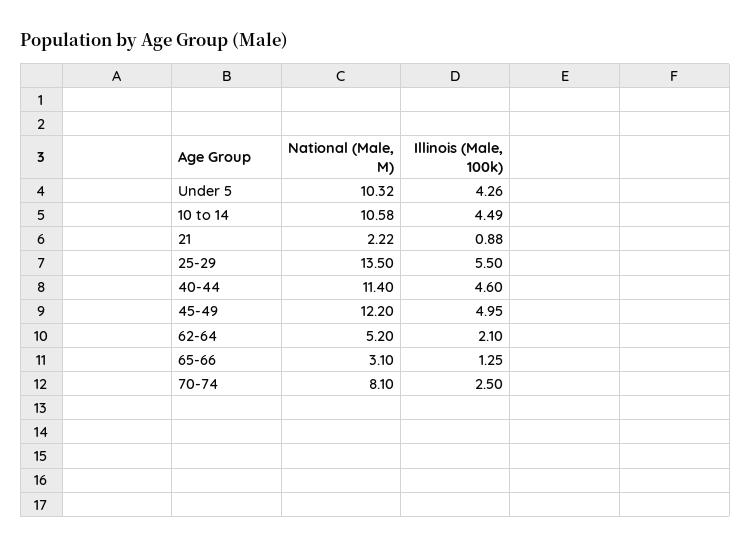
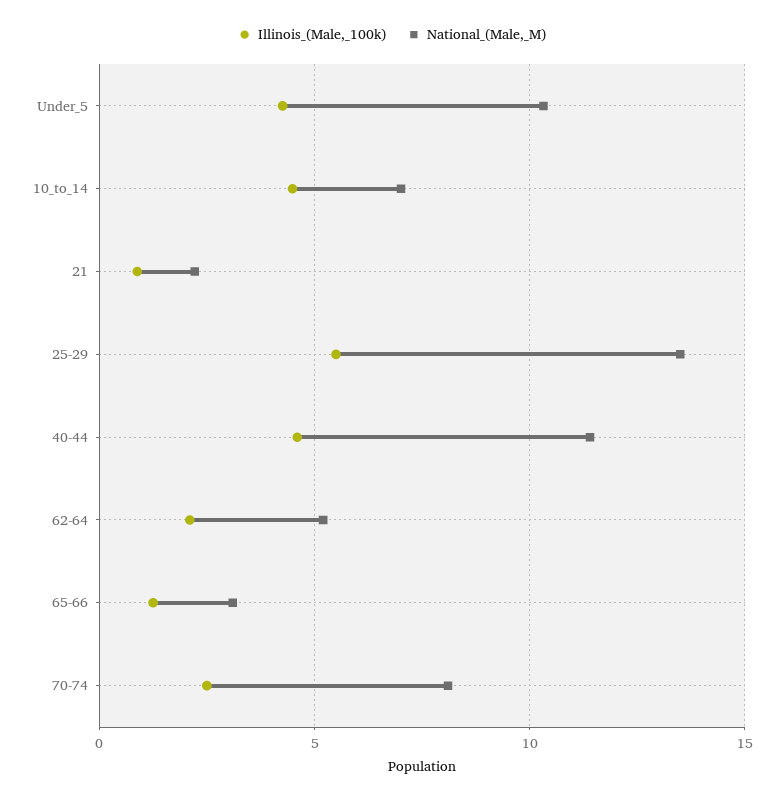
National (Male, M), 10 to 14: 10.58 -> 7
National (Male, M), 45-49: 12.2 -> none
Illinois (Male, 100k), 45-49: 4.95 -> none

